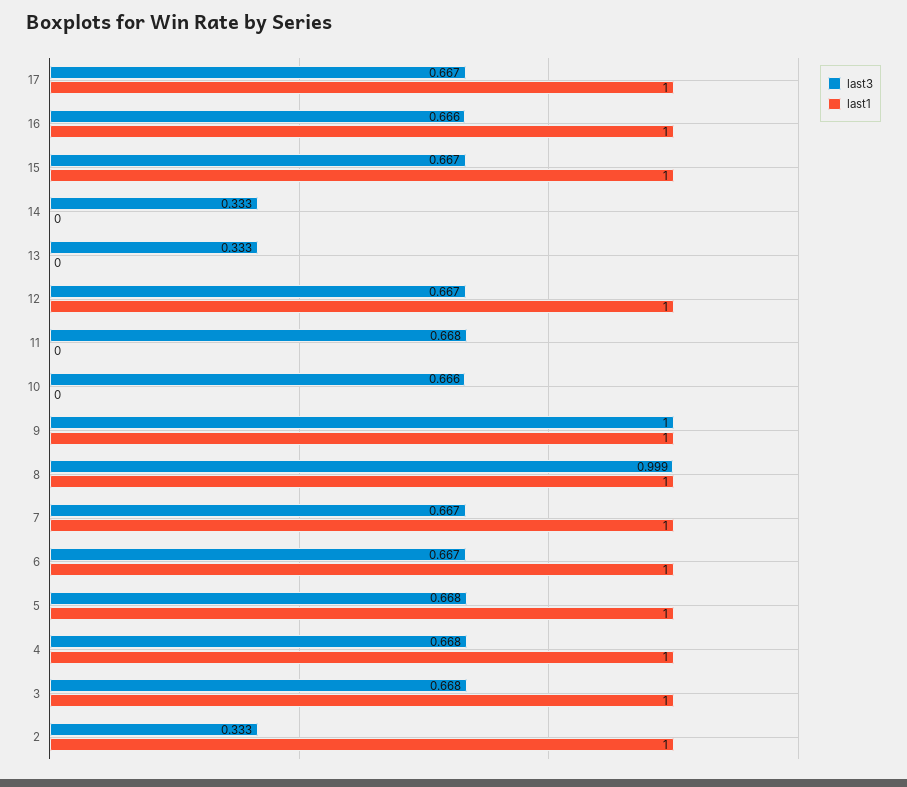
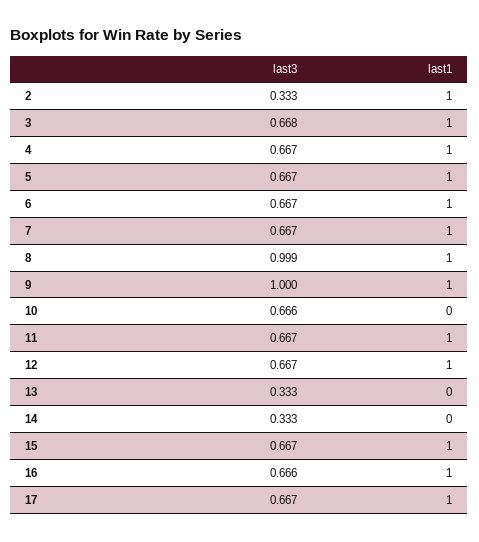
last3, 11: 0.668 -> 0.667
last1, 11: 0 -> 1
last3, 5: 0.668 -> 0.667
last3, 4: 0.668 -> 0.667

